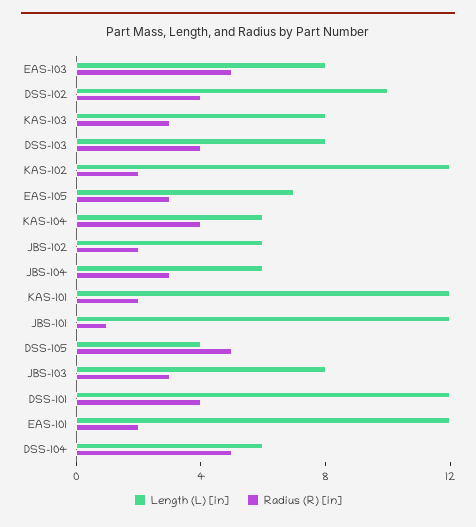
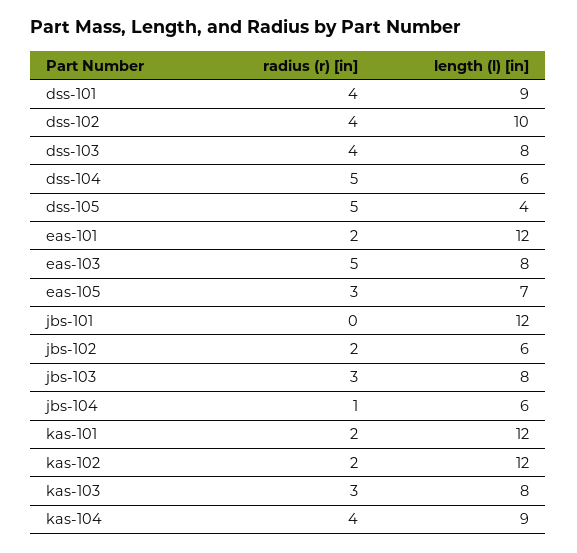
Length (L) [in], KAS-104: 6 -> 9
Radius (R) [in], JBS-104: 3 -> 1
Radius (R) [in], JBS-101: 1 -> 0
Length (L) [in], DSS-101: 12 -> 9

